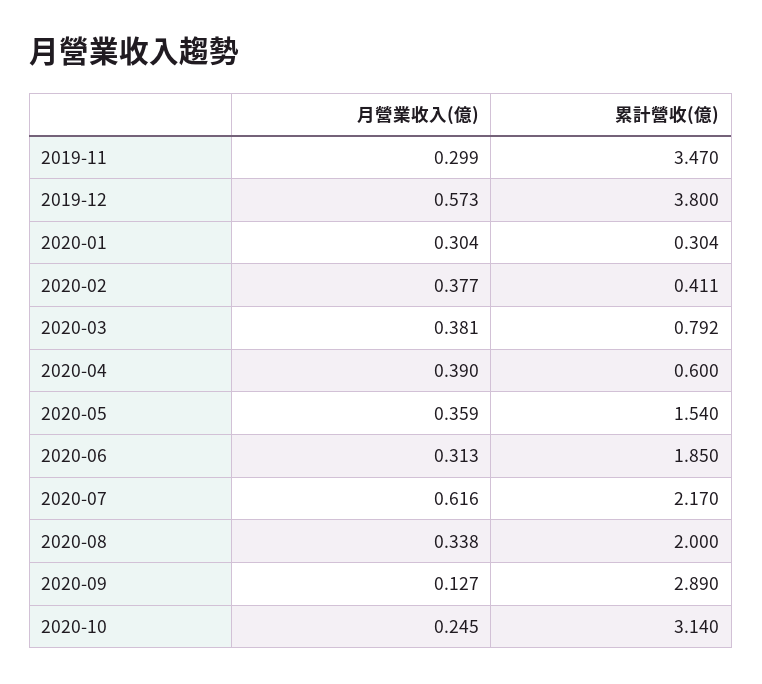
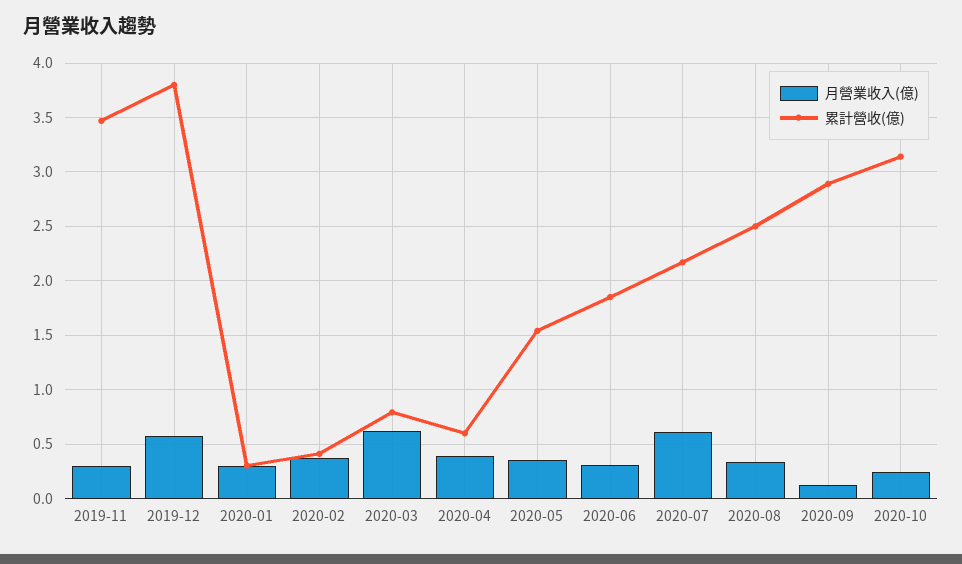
月營業收入(億), 2020-03: 0.381 -> 0.6
累計營收(億), 2020-08: 2 -> 2.5

